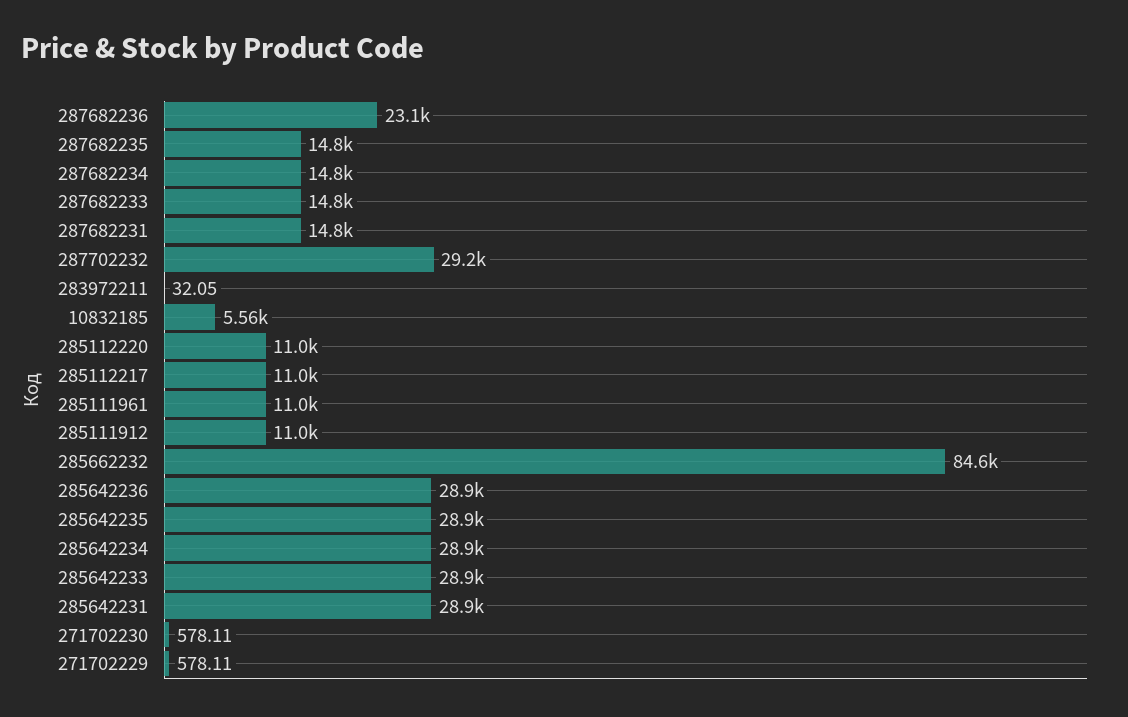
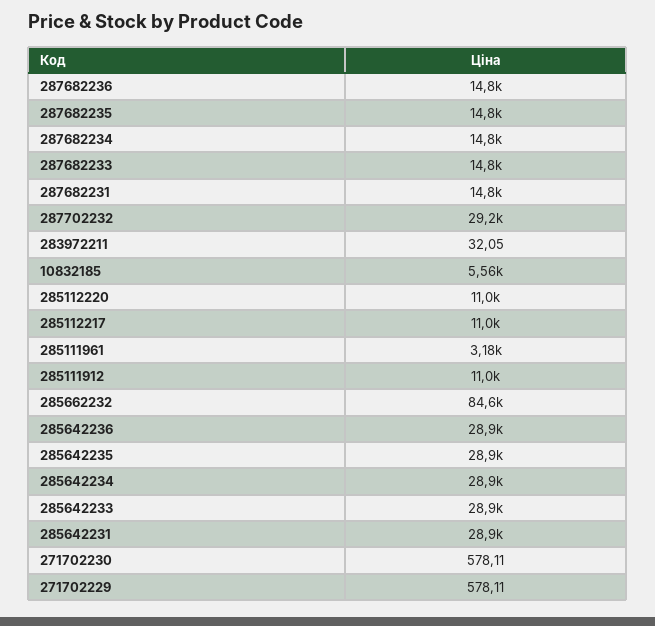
287682236: 23100 -> 14800
285111961: 11000 -> 3180

